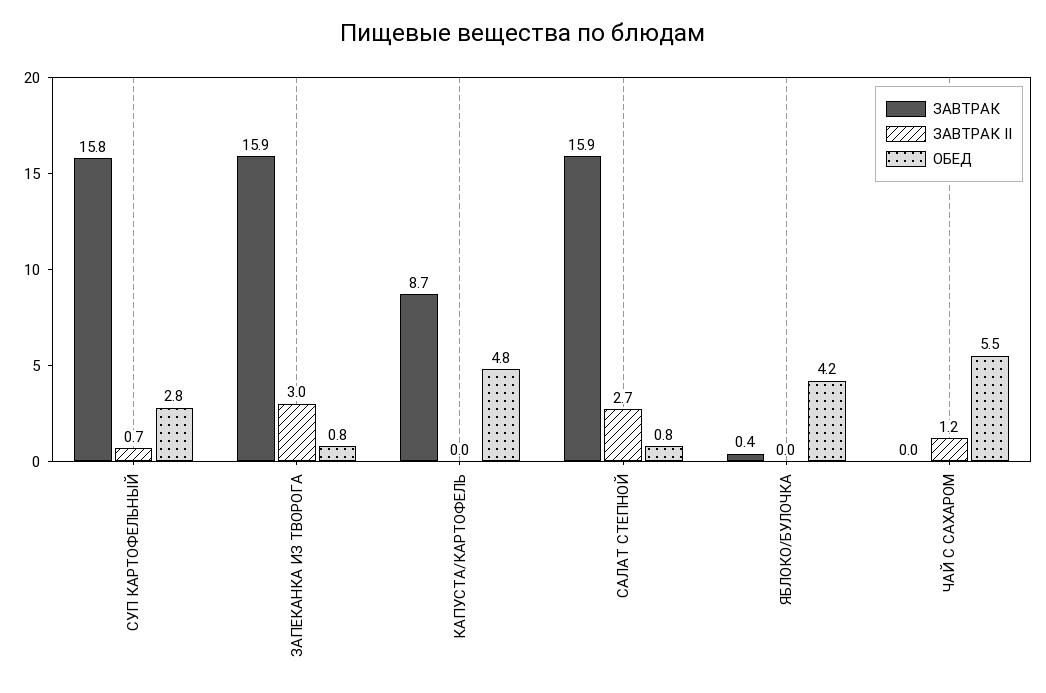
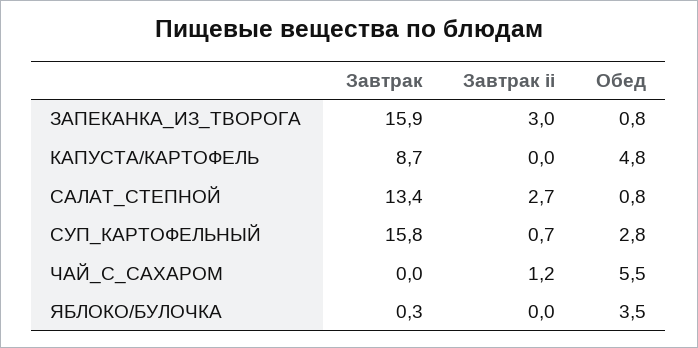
ЗАВТРАК, САЛАТ СТЕПНОЙ: 15.9 -> 13.4
ЗАВТРАК, ЯБЛОКО/БУЛОЧКА: 0.4 -> 0.3
ОБЕД, ЯБЛОКО/БУЛОЧКА: 4.2 -> 3.5

